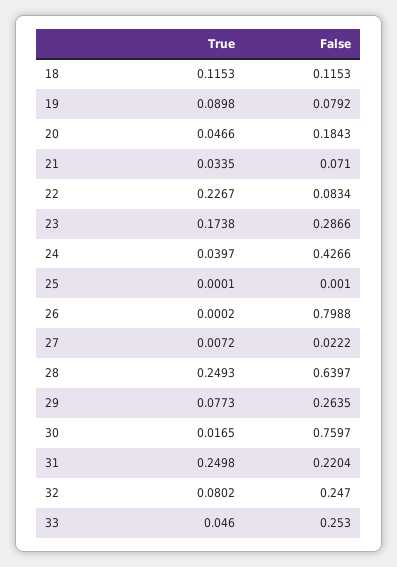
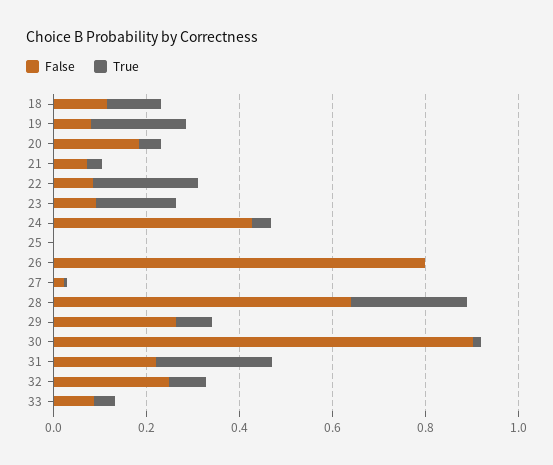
True, 19: 0.0898 -> 0.2
False, 23: 0.2866 -> 0.1
False, 30: 0.7597 -> 0.9
False, 33: 0.253 -> 0.1

